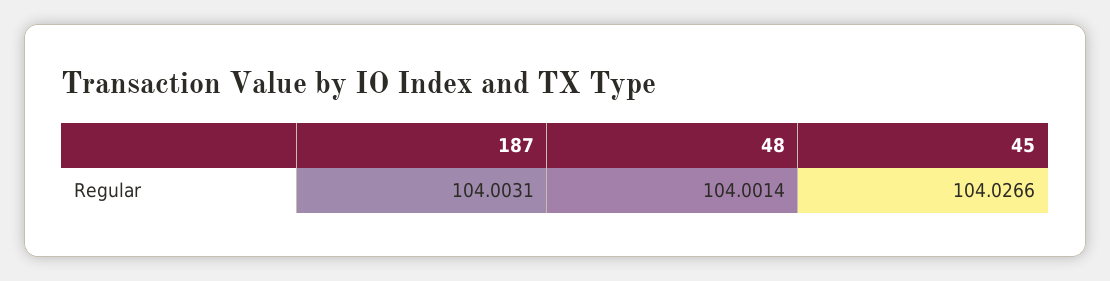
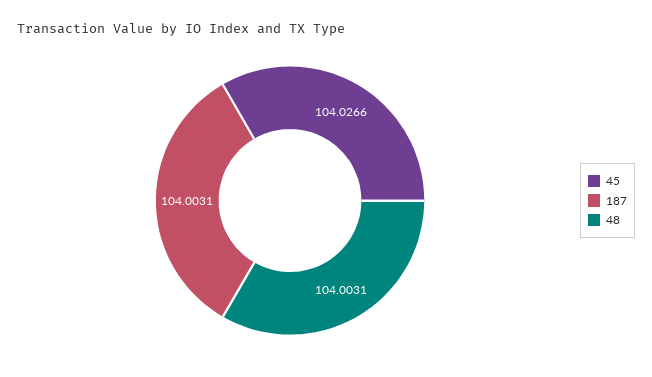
48: 104.0014 -> 104.0031

